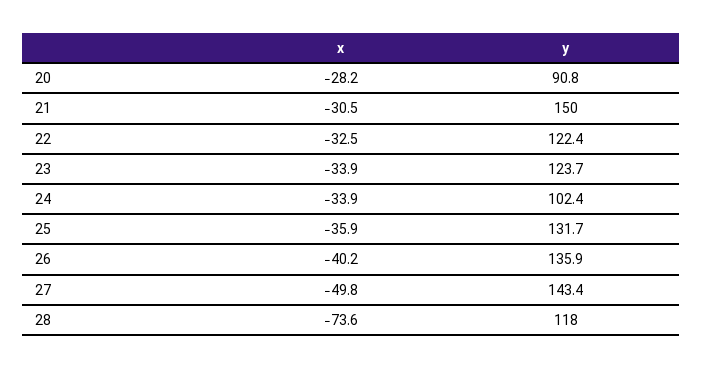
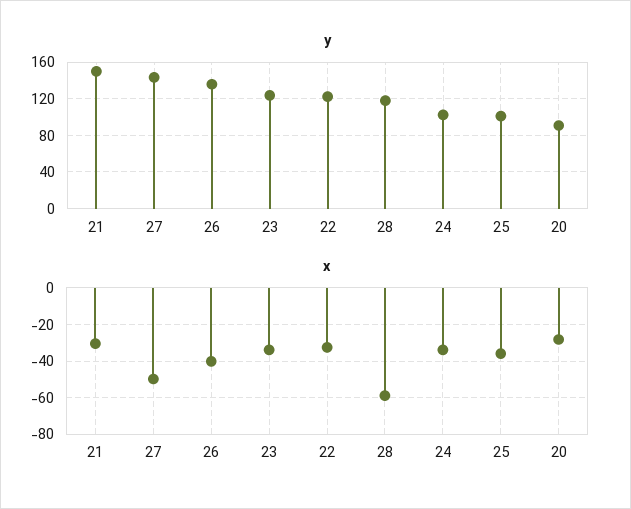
y, 25: 131.7 -> 100
x, 28: -73.6 -> -60

